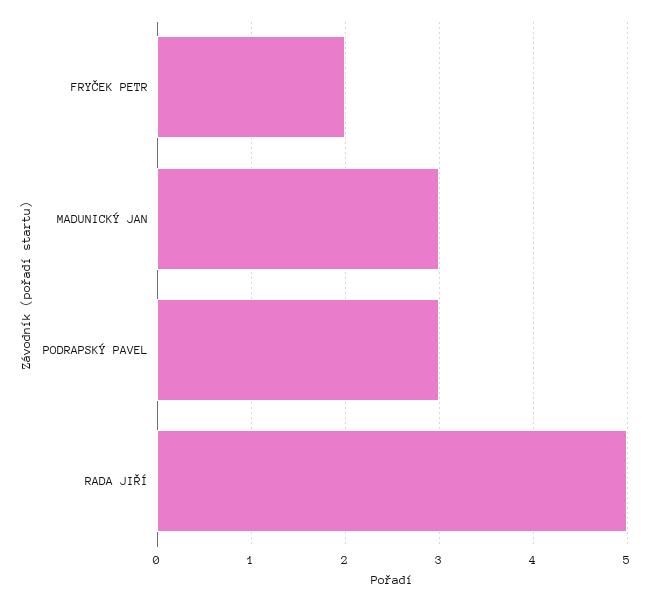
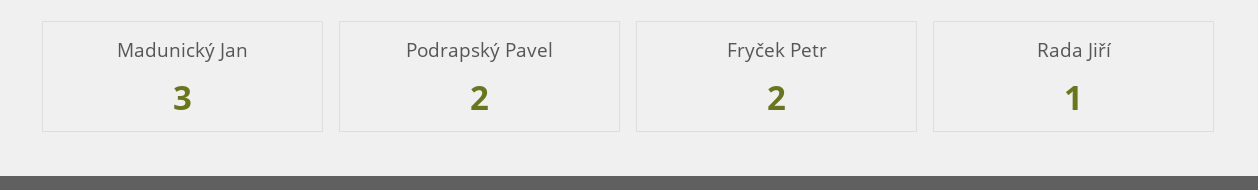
PODRAPSKÝ PAVEL: 3 -> 2
RADA JIŘÍ: 5 -> 1

